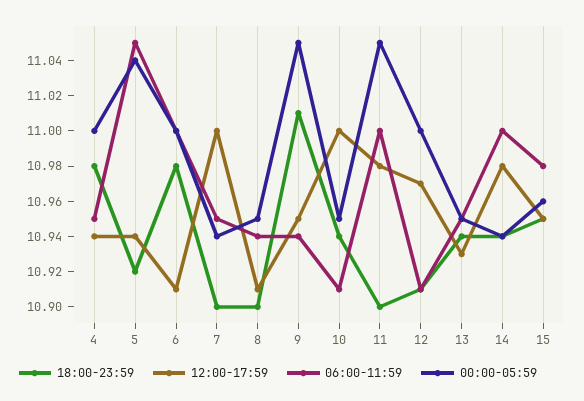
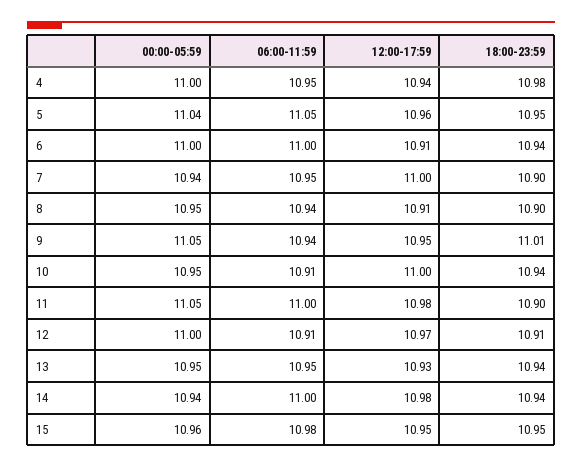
18:00-23:59, 5: 10.92 -> 10.95
12:00-17:59, 5: 10.94 -> 10.96
18:00-23:59, 6: 10.98 -> 10.94

